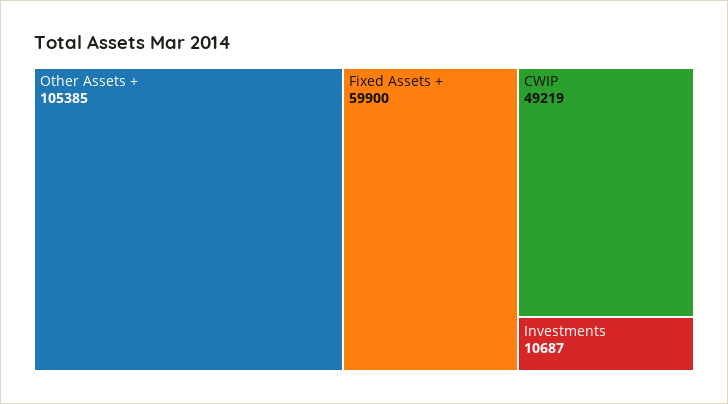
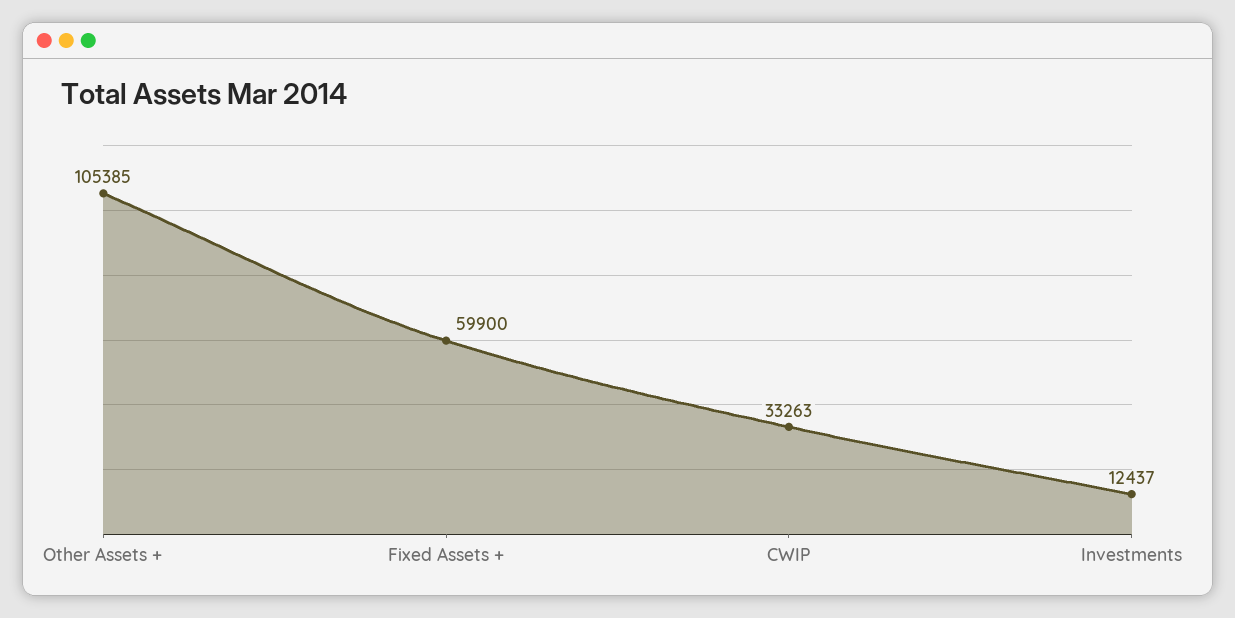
CWIP: 49219 -> 33263
Investments: 10687 -> 12437

